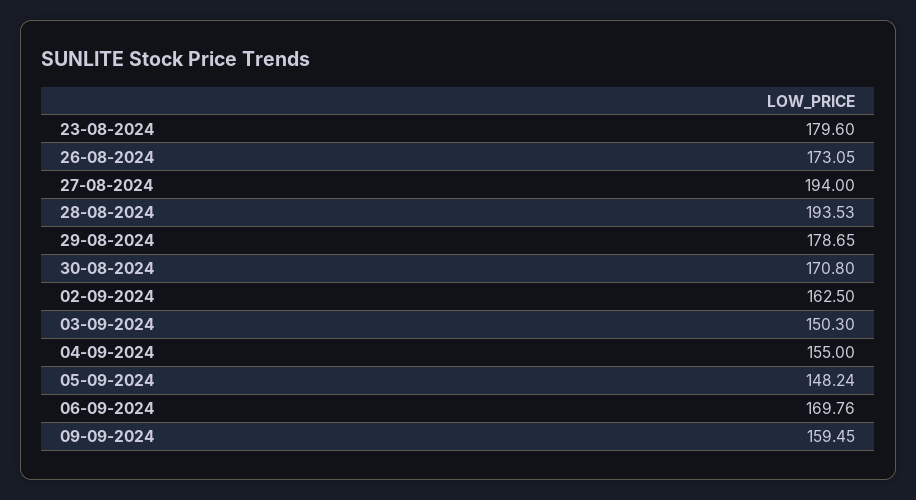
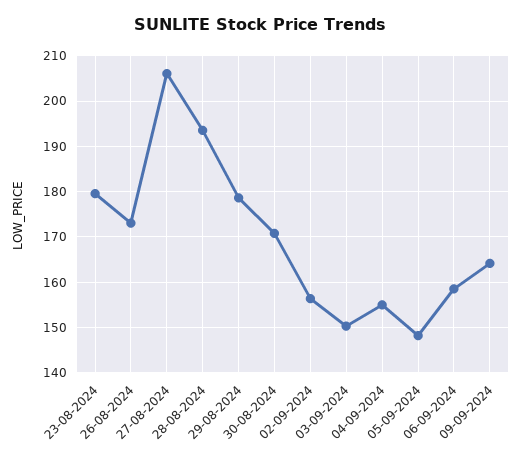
27-08-2024: 194 -> 206
02-09-2024: 162.5 -> 156
06-09-2024: 169.76 -> 158
09-09-2024: 159.45 -> 164

